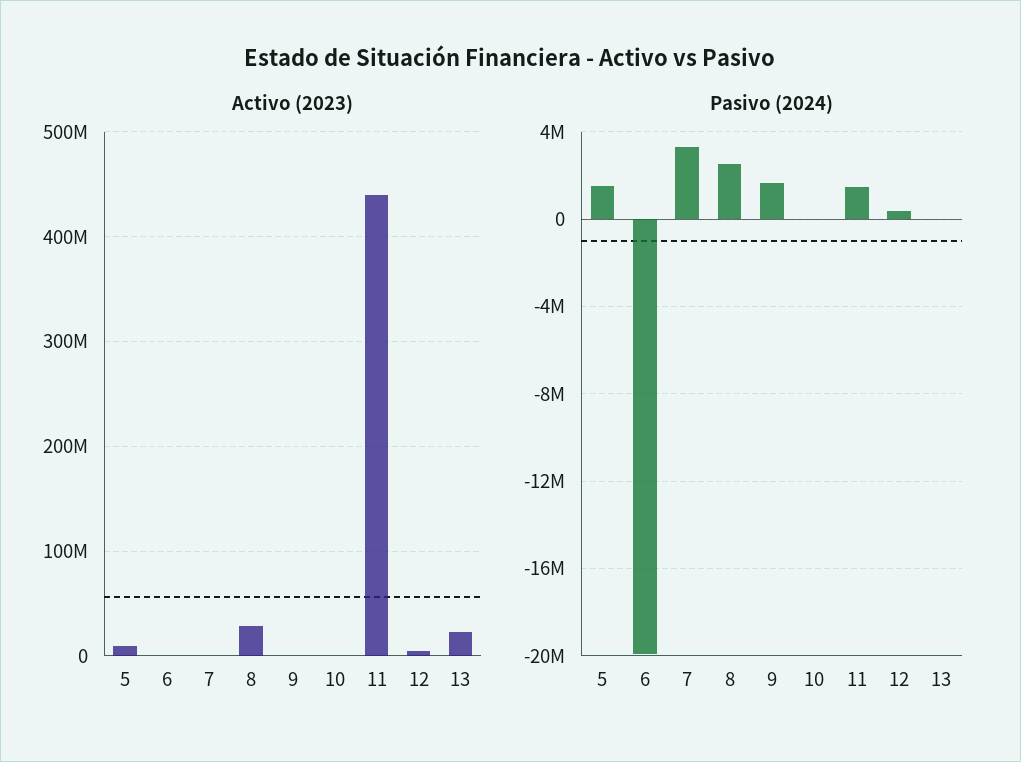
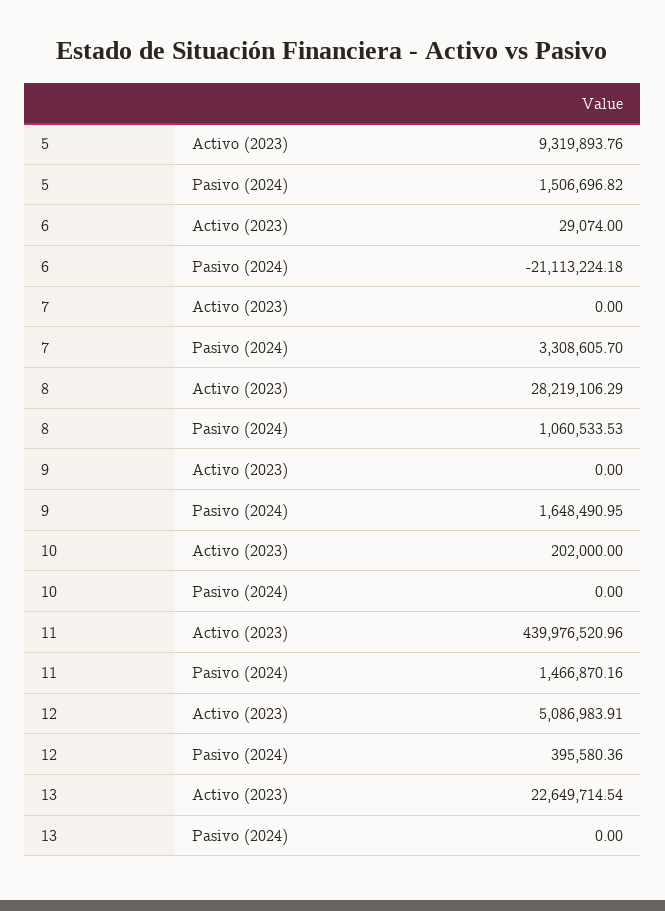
Pasivo (2024), 6: -20000000 -> -21113224.18
Pasivo (2024), 8: 2500000 -> 1060533.53

